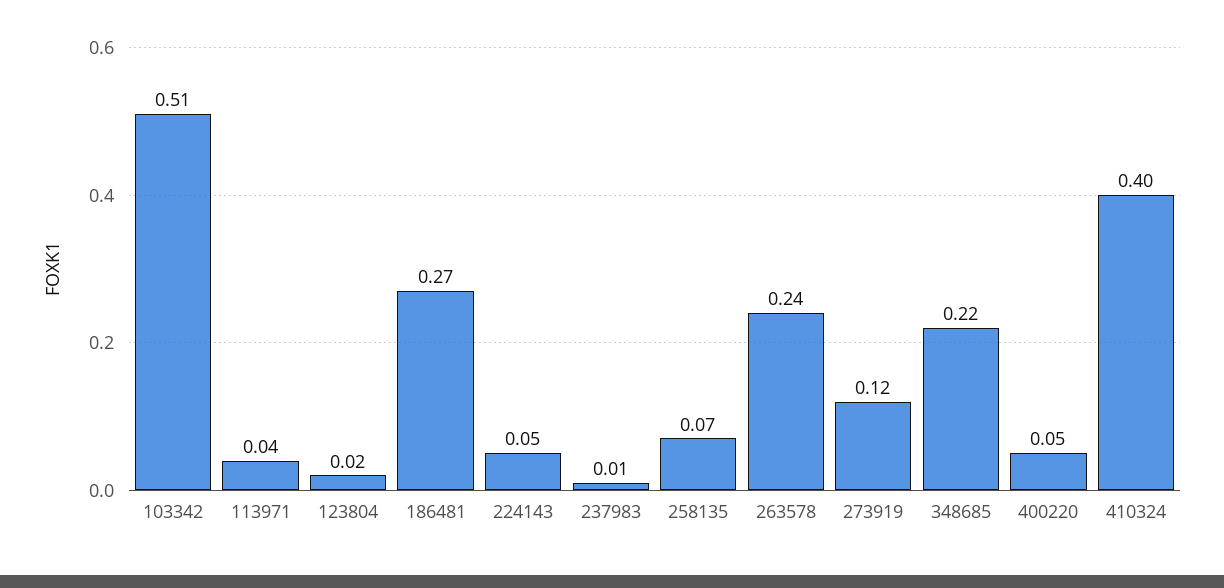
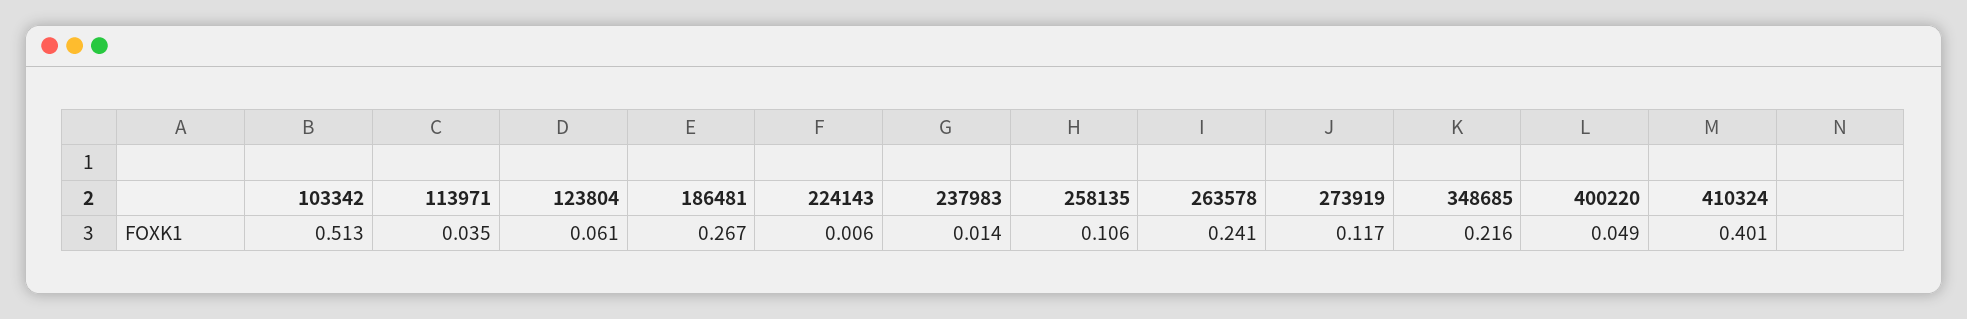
123804: 0.02 -> 0.061
224143: 0.05 -> 0.006
258135: 0.07 -> 0.106

